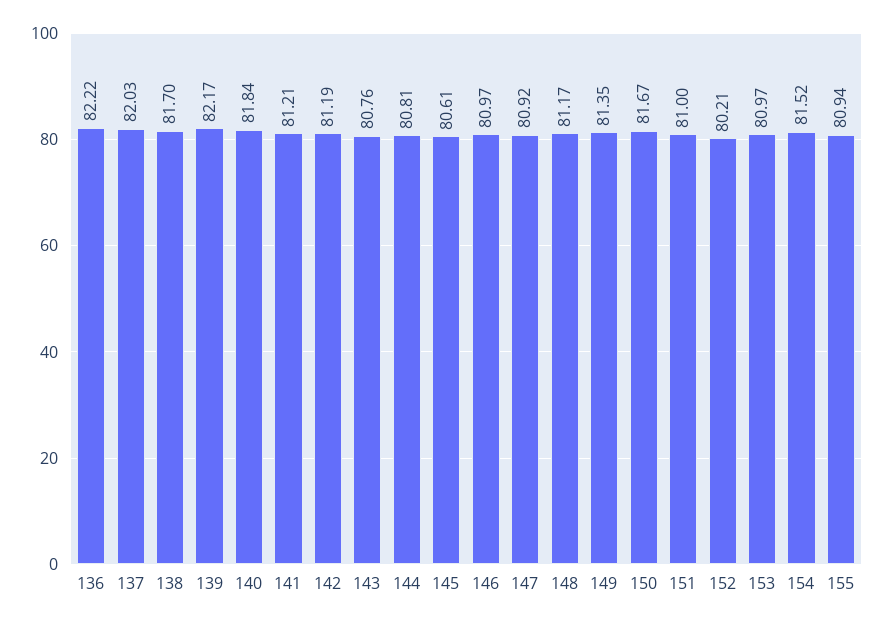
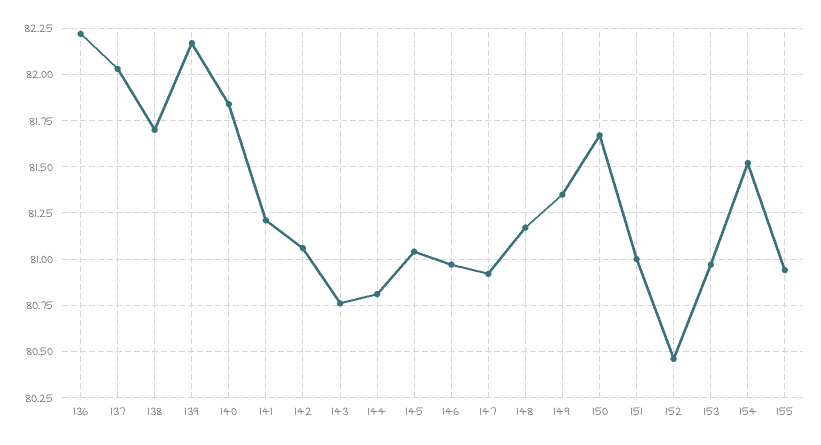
142: 81.19 -> 81.05
145: 80.61 -> 81.05
152: 80.21 -> 80.45

